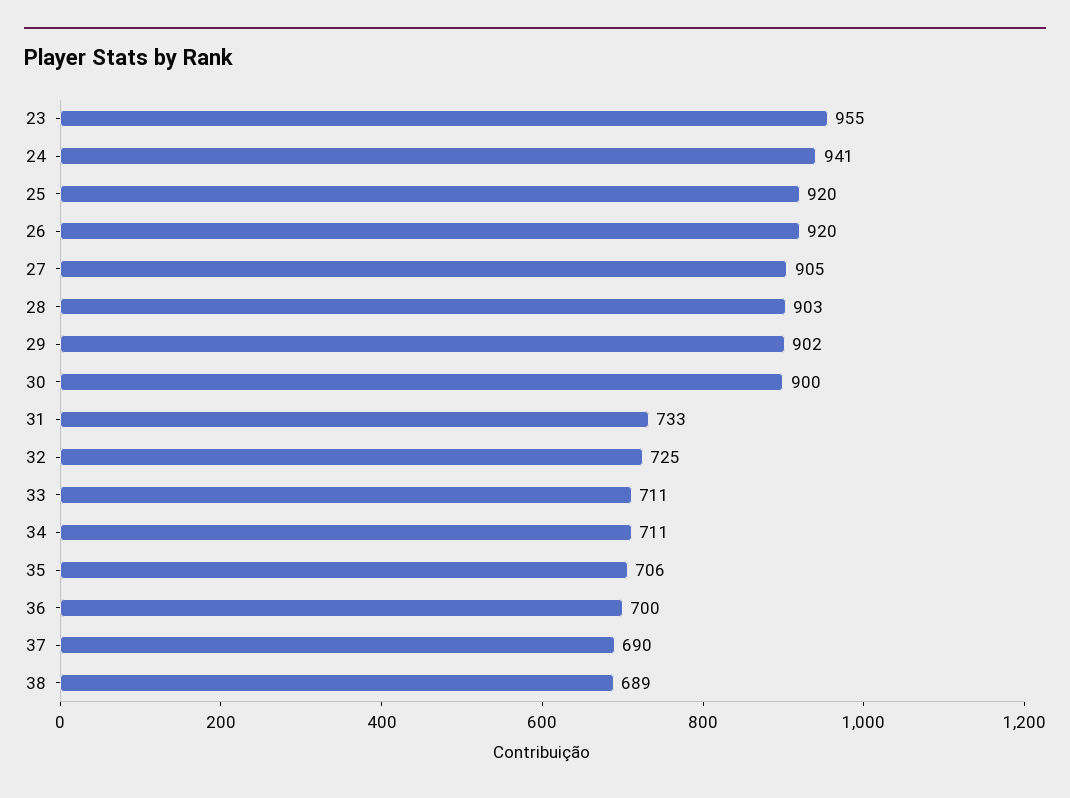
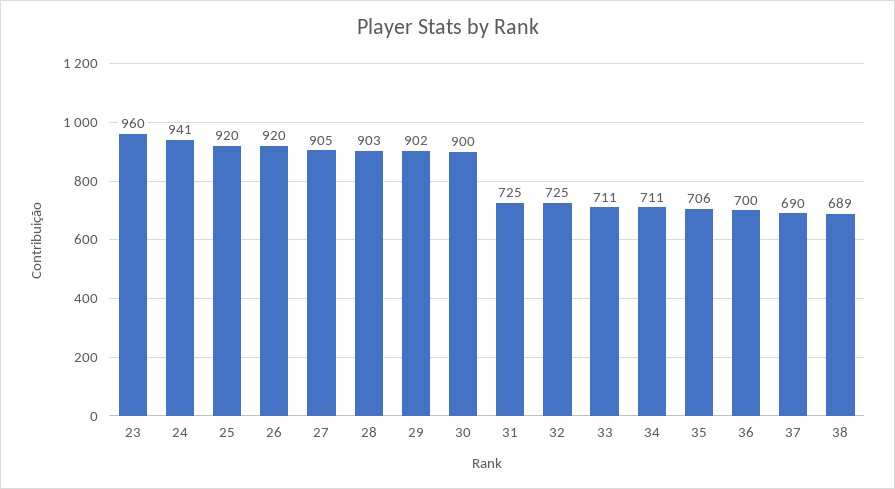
23: 955 -> 960
31: 733 -> 725

